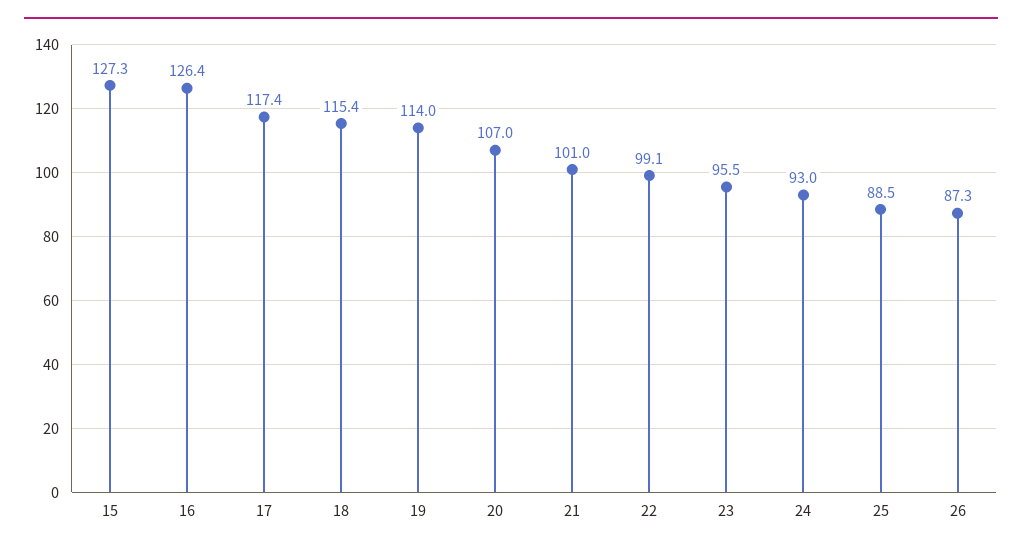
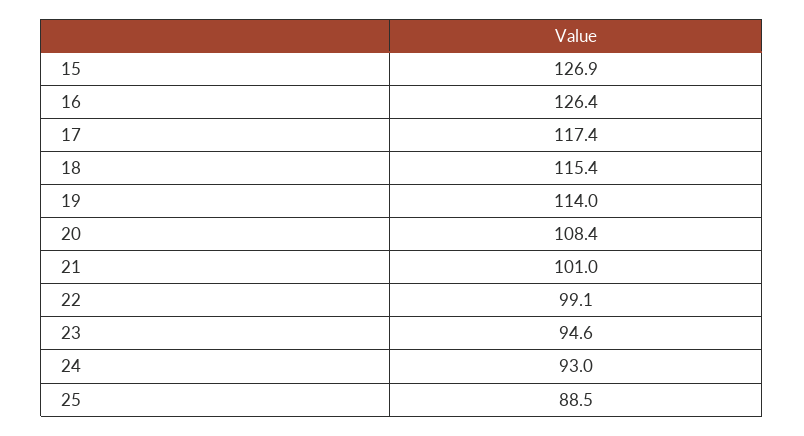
15: 127.3 -> 126.9
20: 107 -> 108.4
23: 95.5 -> 94.6
26: 87.3 -> none

